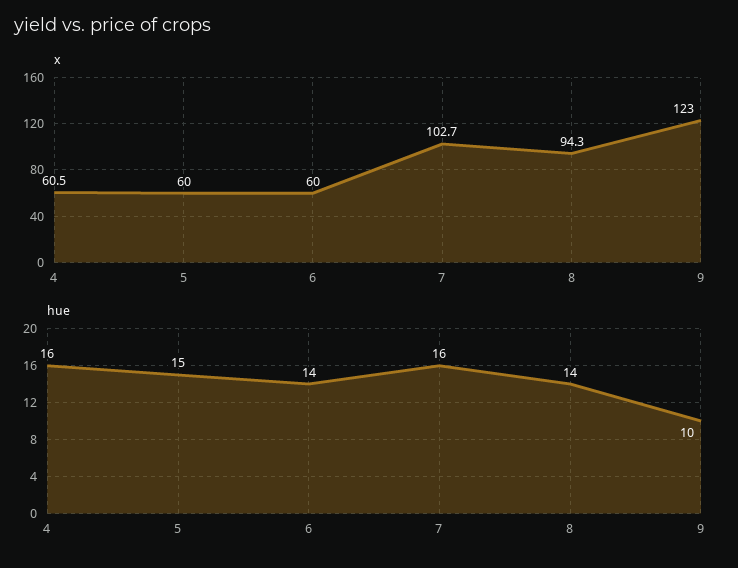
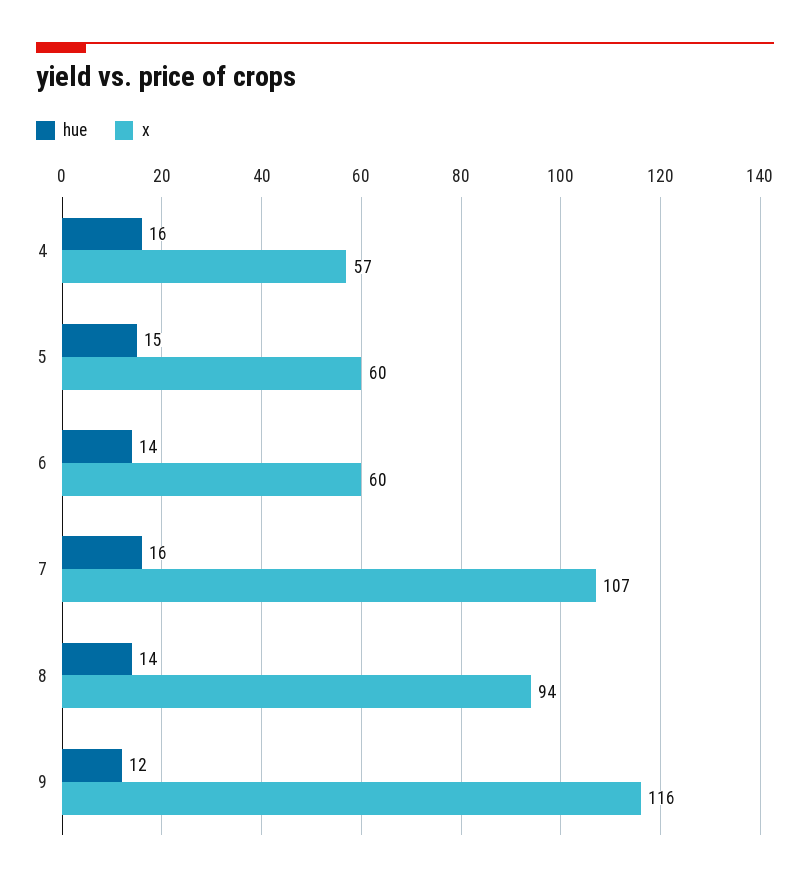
x, 4: 60.5 -> 57
x, 7: 102.7 -> 107
x, 9: 123 -> 116
hue, 9: 10 -> 12

